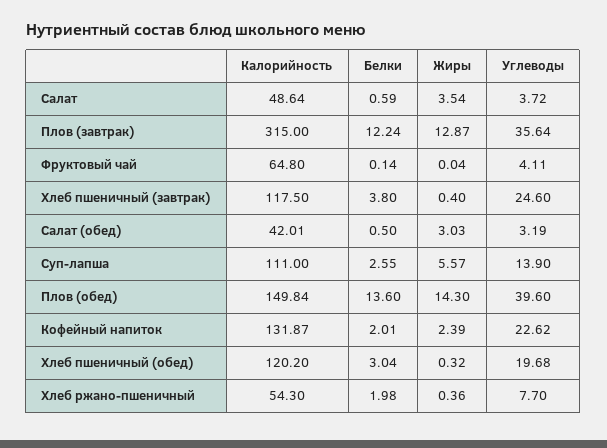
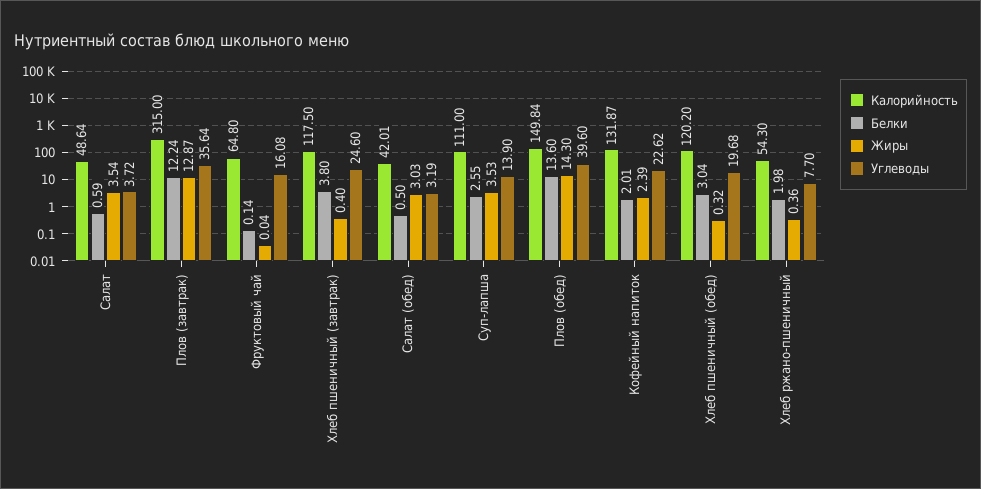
Углеводы, Фруктовый чай: 4.11 -> 16.08
Жиры, Суп-лапша: 5.57 -> 3.53

